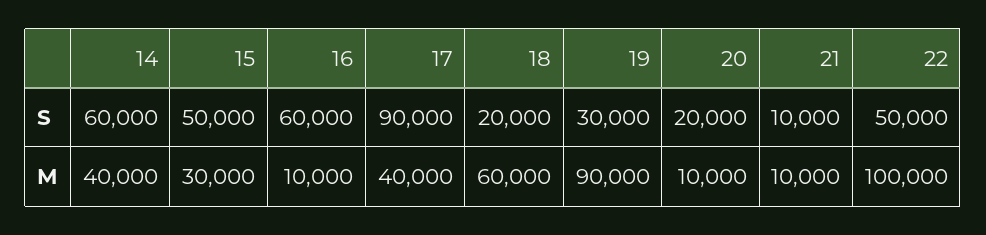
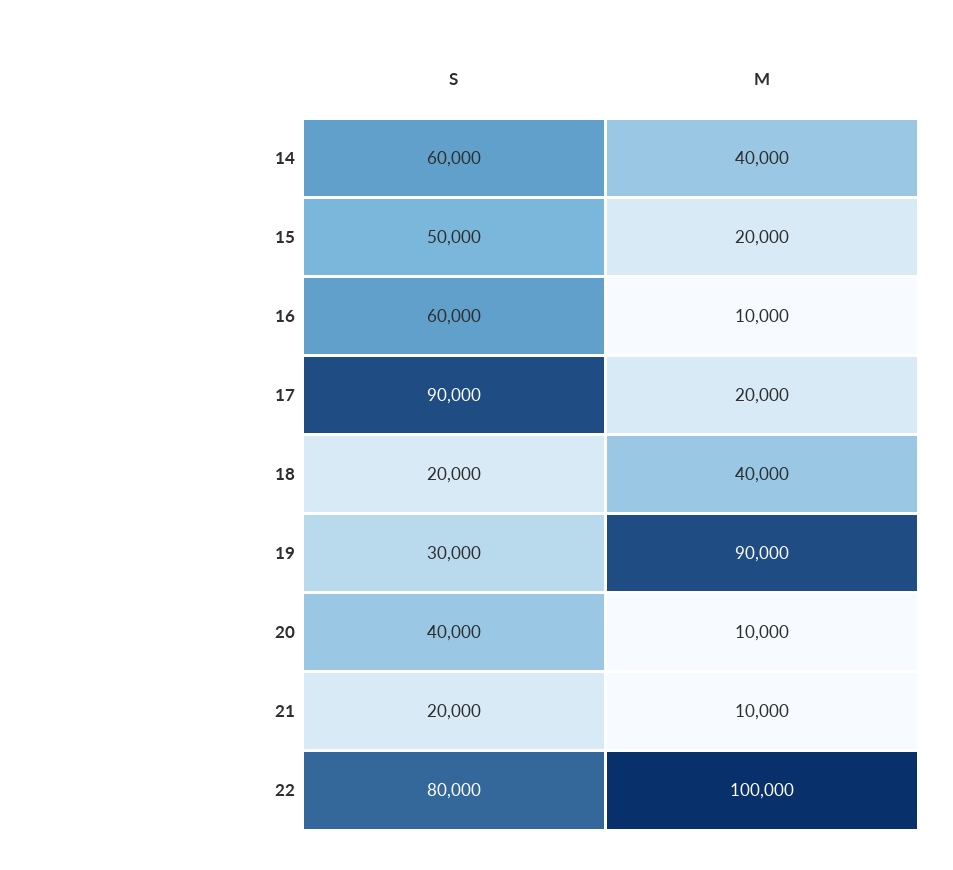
20, S: 20000 -> 40000
21, S: 10000 -> 20000
22, S: 50000 -> 80000
15, M: 30000 -> 20000
17, M: 40000 -> 20000
18, M: 60000 -> 40000

